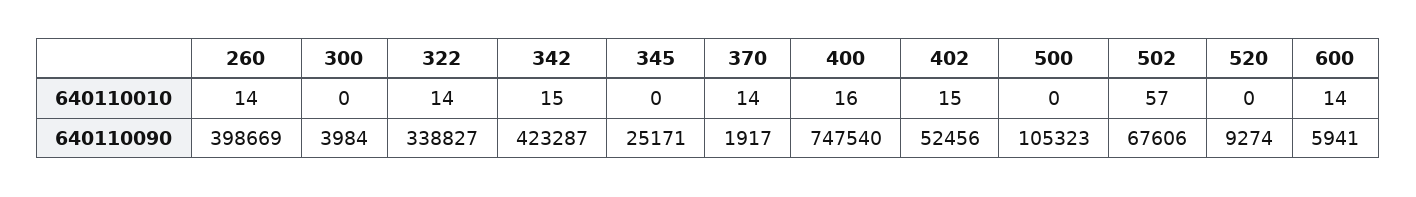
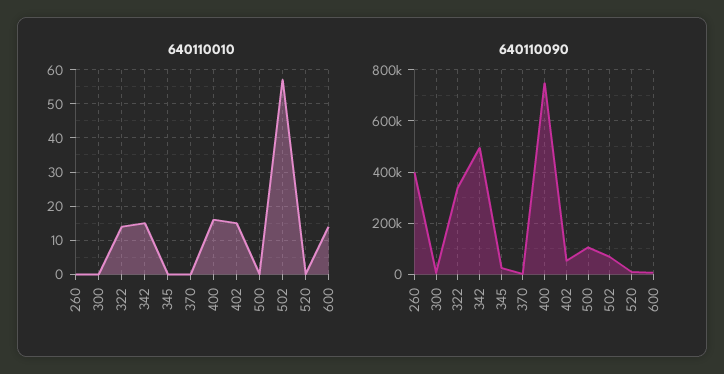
640110010, 260: 14 -> 0
640110010, 370: 14 -> 0
640110090, 342: 423287 -> 500000

